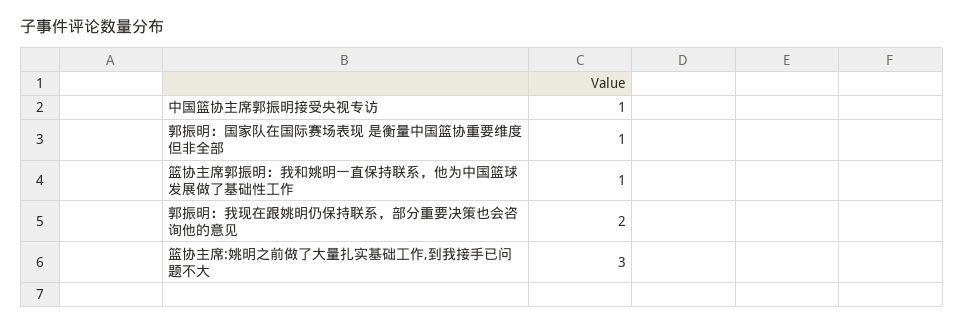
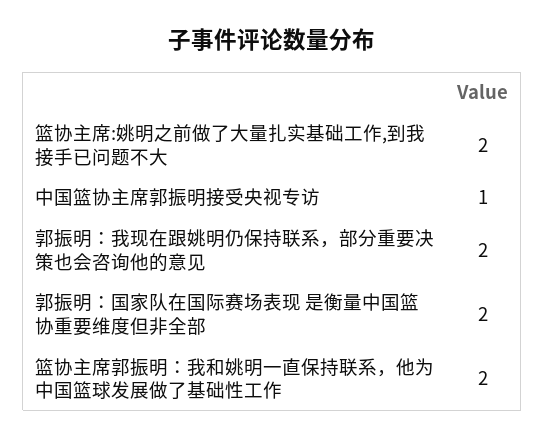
郭振明：国家队在国际赛场表现 是衡量中国篮协重要维度但非全部: 1 -> 2
篮协主席郭振明：我和姚明一直保持联系，他为中国篮球发展做了基础性工作: 1 -> 2
篮协主席:姚明之前做了大量扎实基础工作,到我接手已问题不大: 3 -> 2

